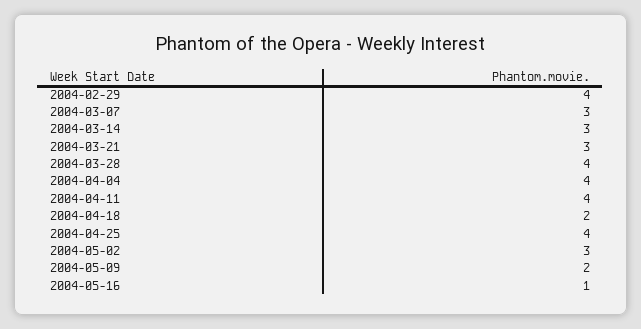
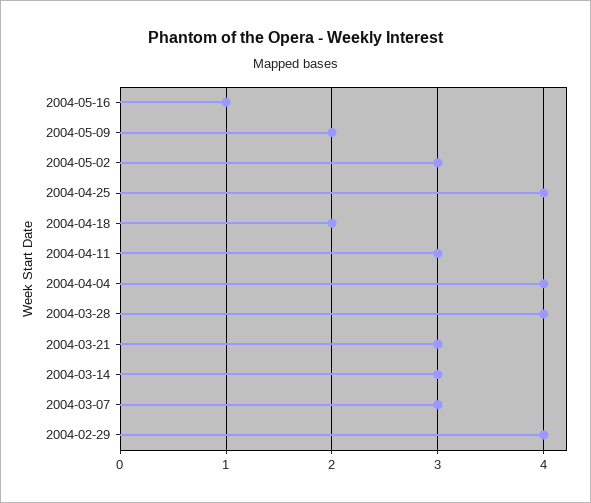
2004-04-11: 4 -> 3

